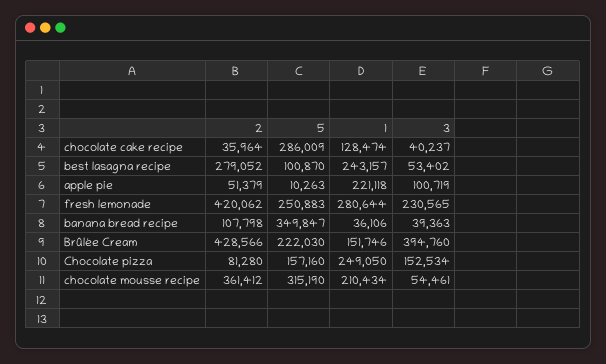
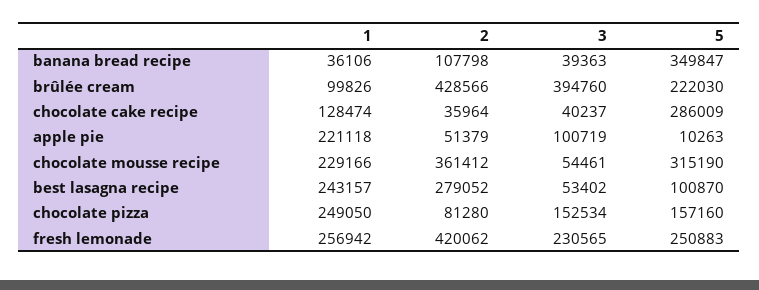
1, fresh lemonade: 280644 -> 256942
1, Brûlée Cream: 151746 -> 99826
1, chocolate mousse recipe: 210434 -> 229166

